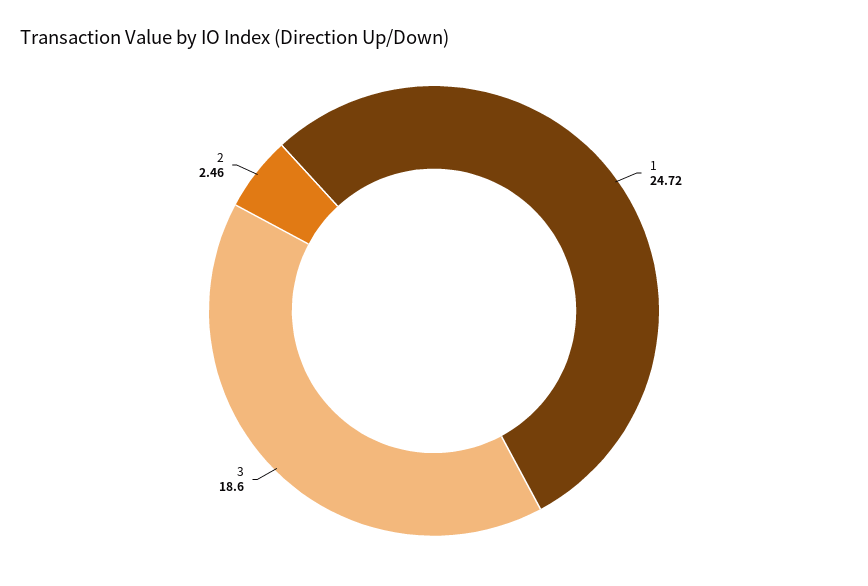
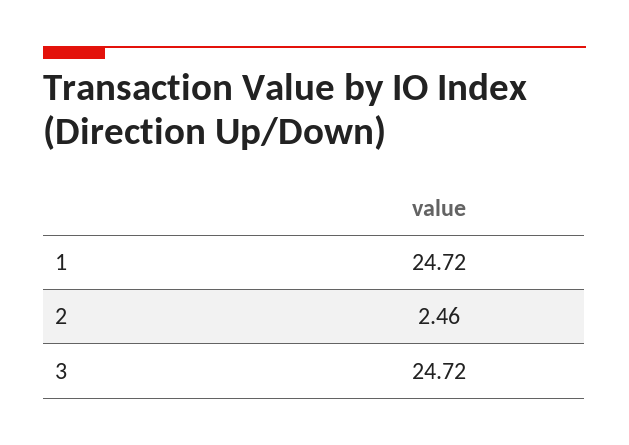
3: 18.6 -> 24.72

